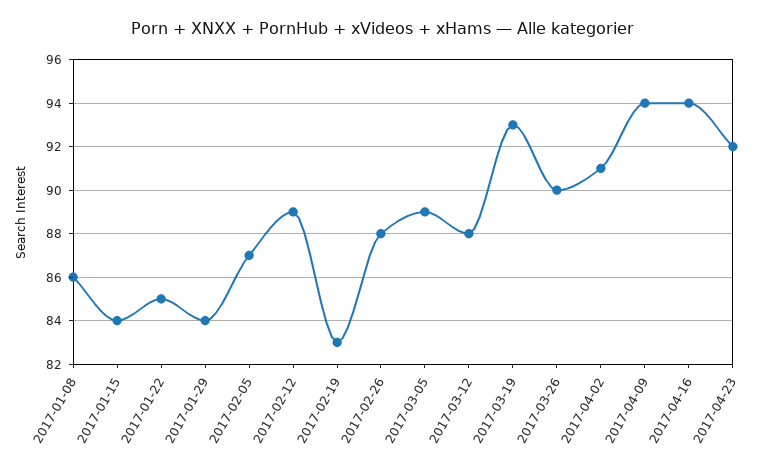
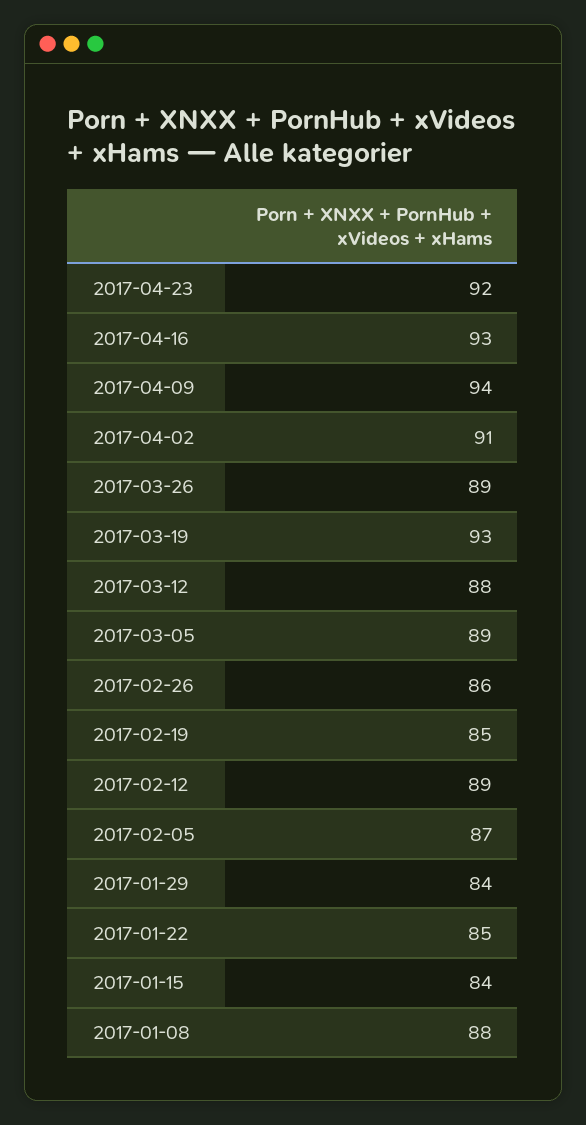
2017-01-08: 86 -> 88
2017-02-19: 83 -> 85
2017-02-26: 88 -> 86
2017-03-26: 90 -> 89
2017-04-16: 94 -> 93

